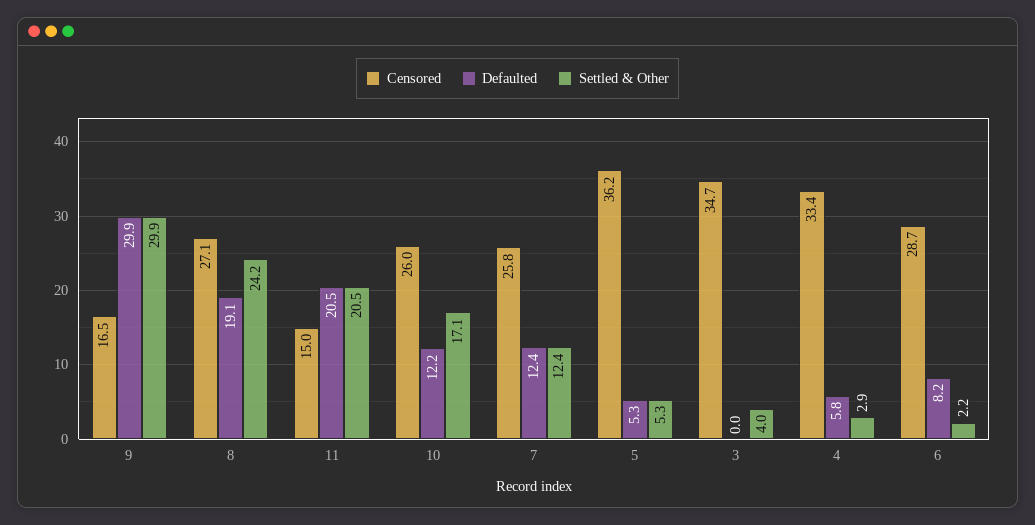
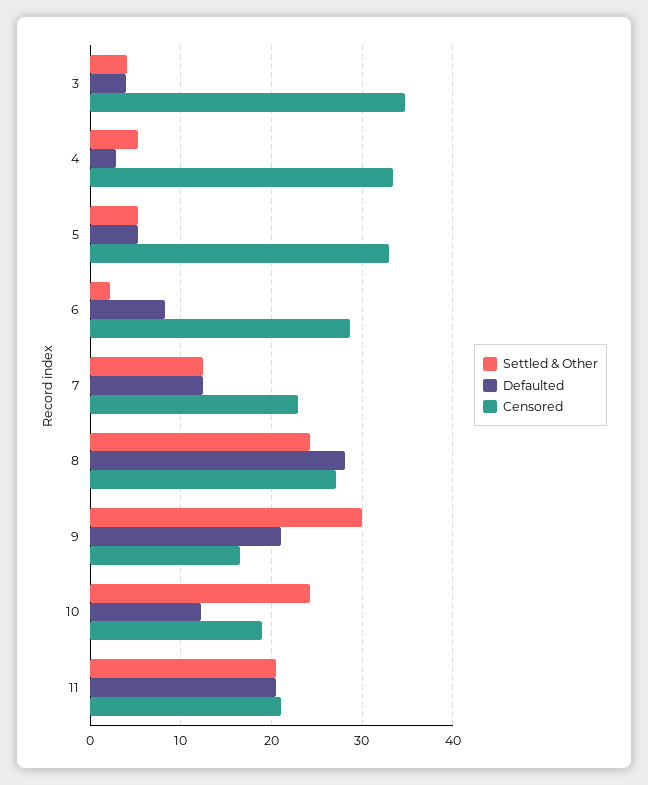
Defaulted, 9: 29.9 -> 21
Defaulted, 8: 19.1 -> 28
Censored, 11: 15 -> 21
Censored, 10: 26 -> 19
Settled & Other, 10: 17.1 -> 24
Censored, 7: 25.8 -> 23
Censored, 5: 36.2 -> 33
Defaulted, 3: 0 -> 4
Defaulted, 4: 5.8 -> 3
Settled & Other, 4: 2.9 -> 5

